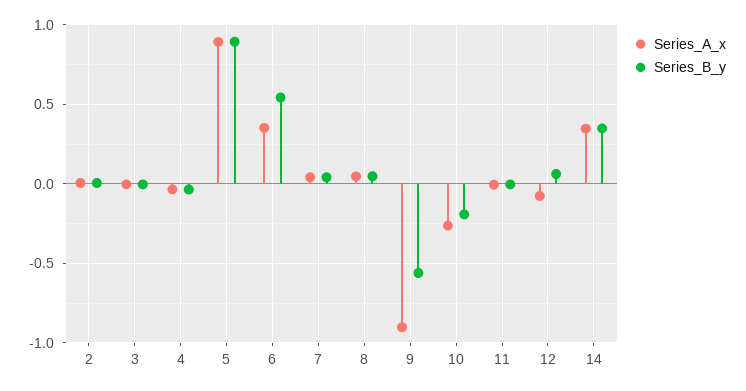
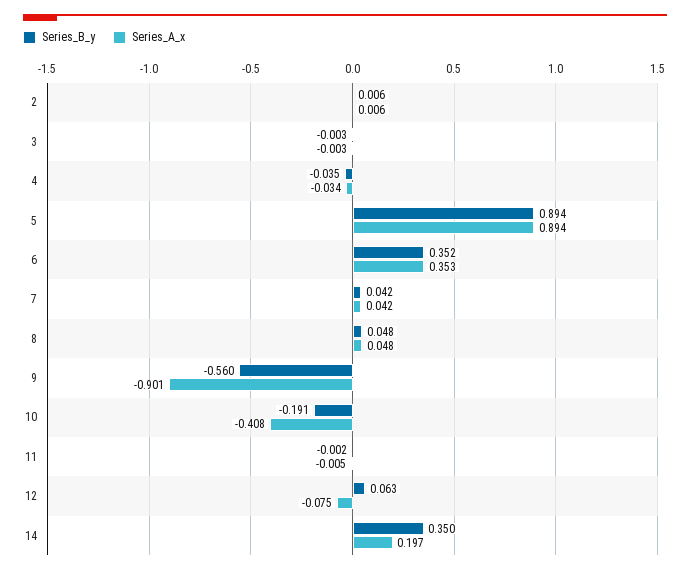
Series_B_y, 6: 0.55 -> 0.352
Series_A_x, 10: -0.25 -> -0.408
Series_A_x, 14: 0.35 -> 0.197

